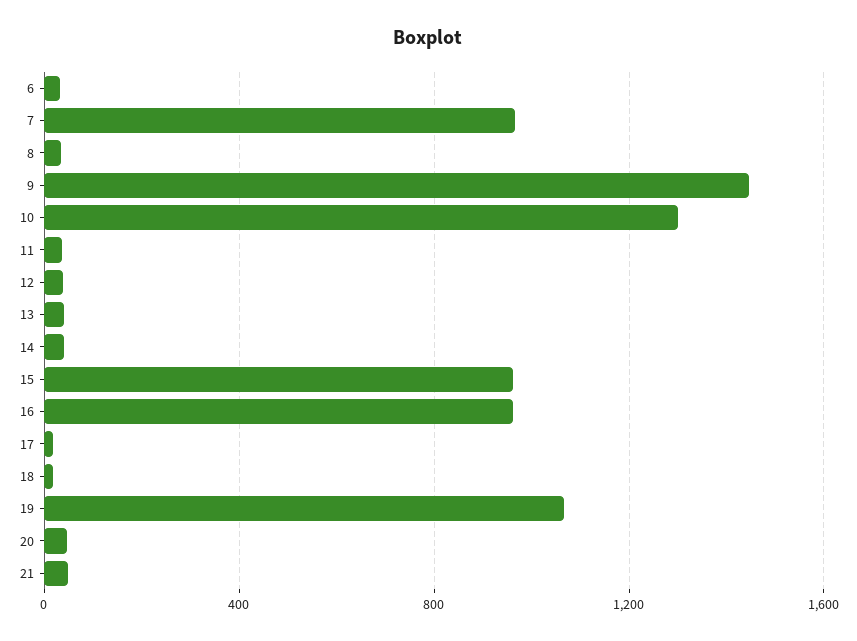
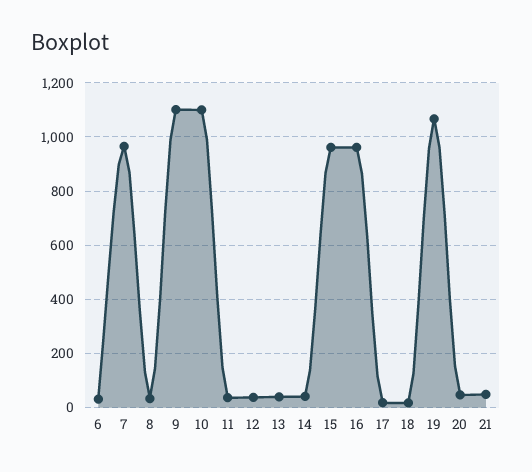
9: 1450 -> 1100
10: 1300 -> 1100

